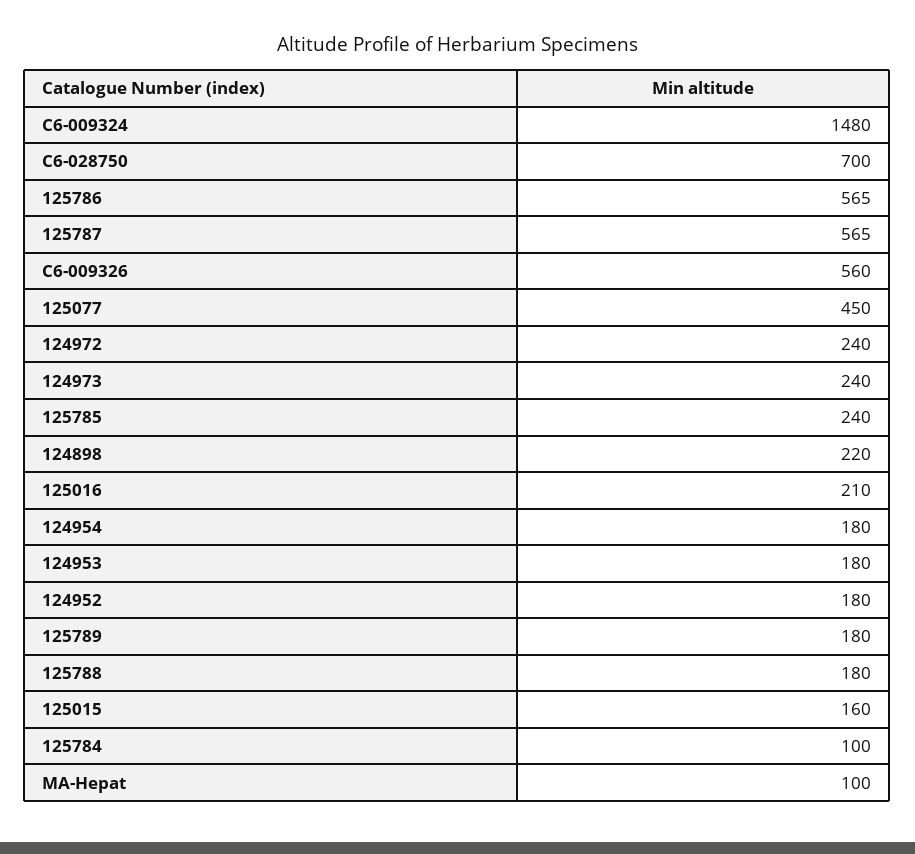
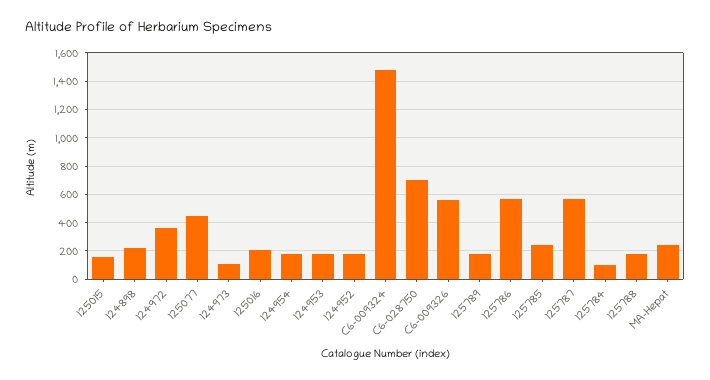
124972: 240 -> 350
124973: 240 -> 100
MA-Hepat: 100 -> 250

